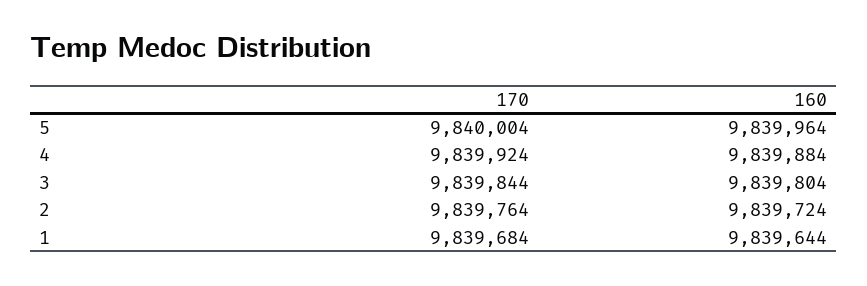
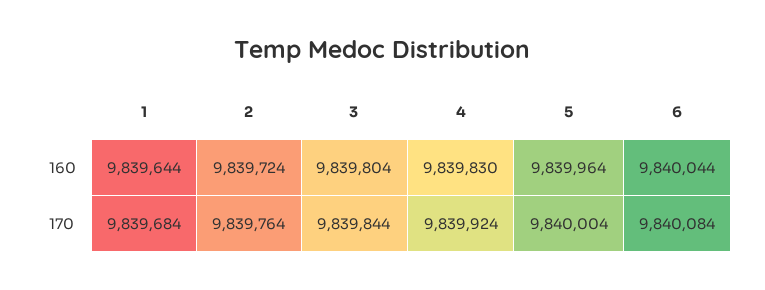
160, 4: 9839884 -> 9839830
160, 6: none -> 9840044
170, 6: none -> 9840084

